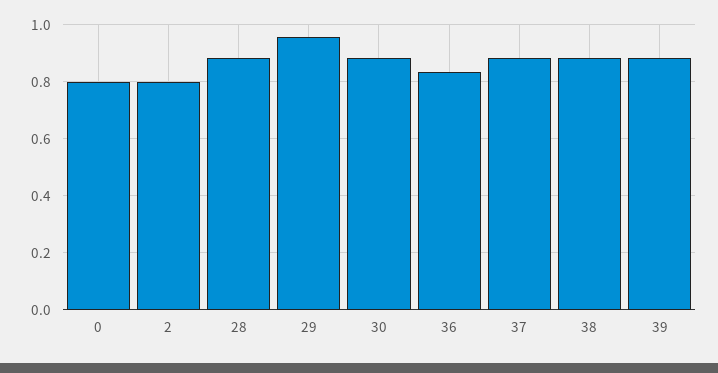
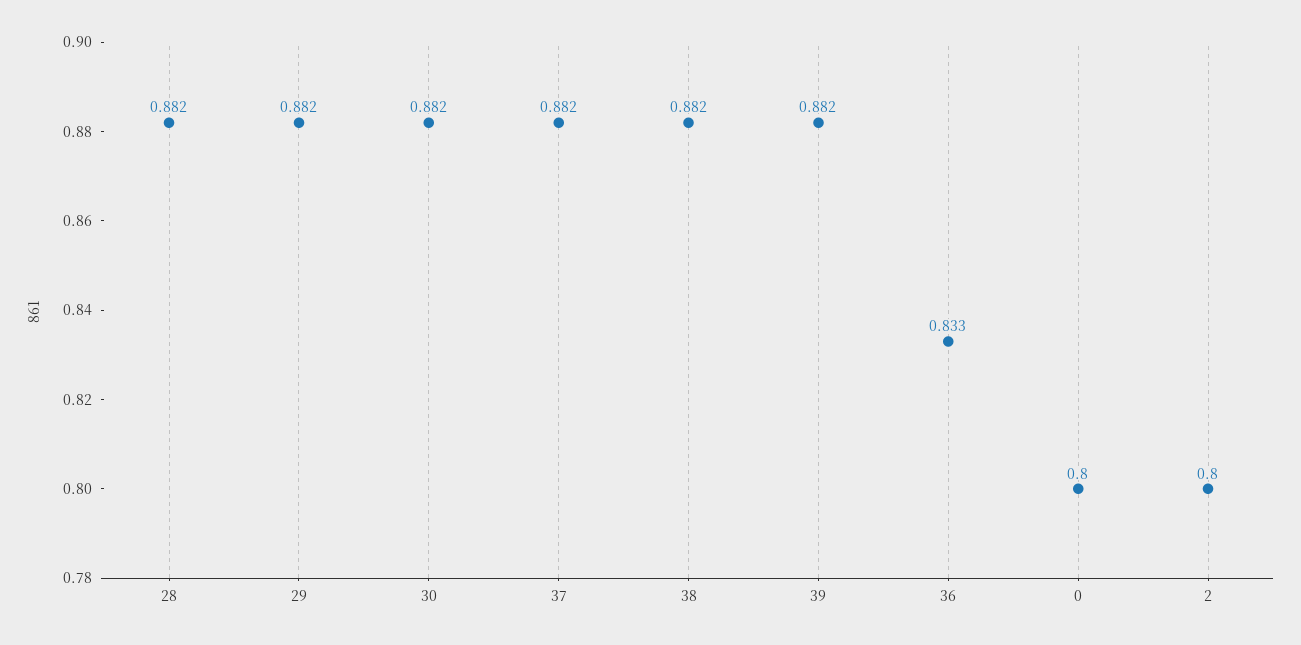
29: 0.95 -> 0.882

